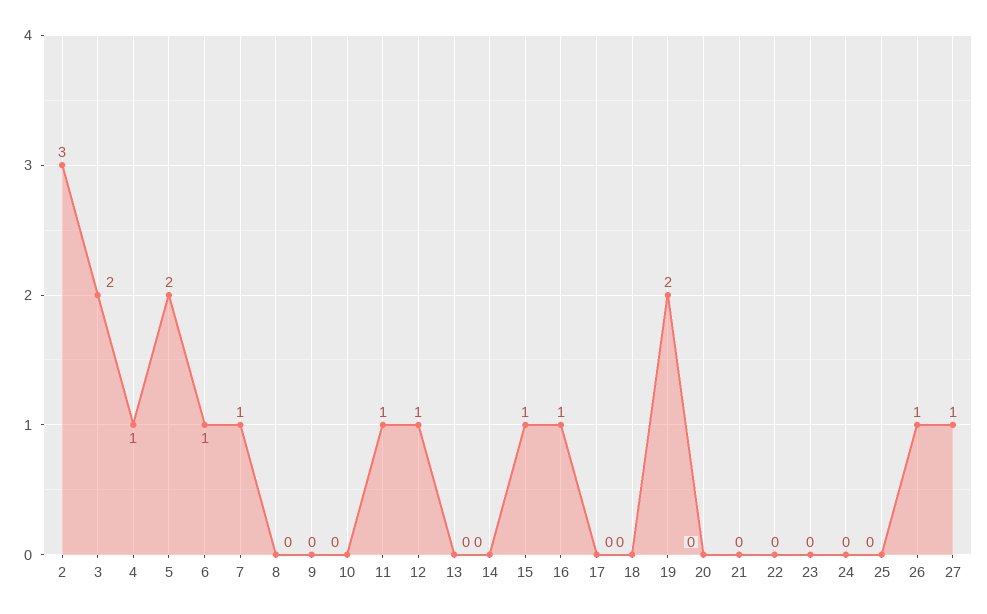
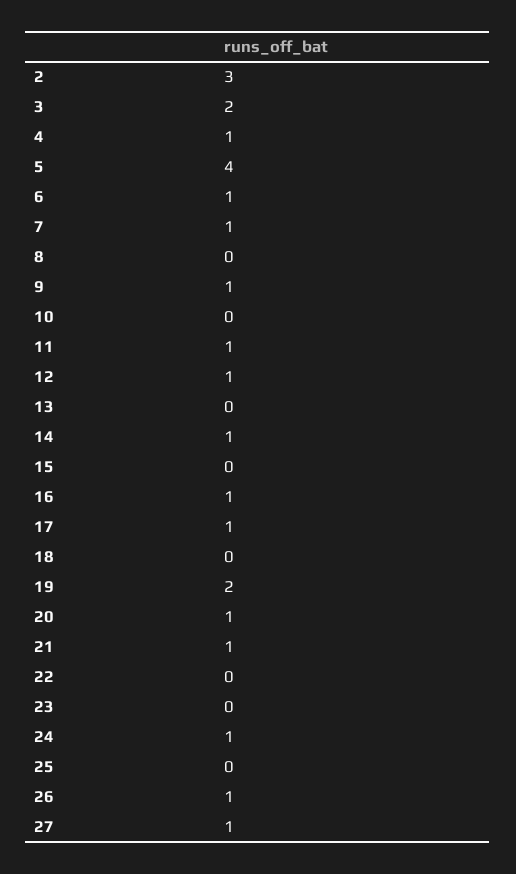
5: 2 -> 4
9: 0 -> 1
14: 0 -> 1
15: 1 -> 0
17: 0 -> 1
20: 0 -> 1
21: 0 -> 1
24: 0 -> 1

